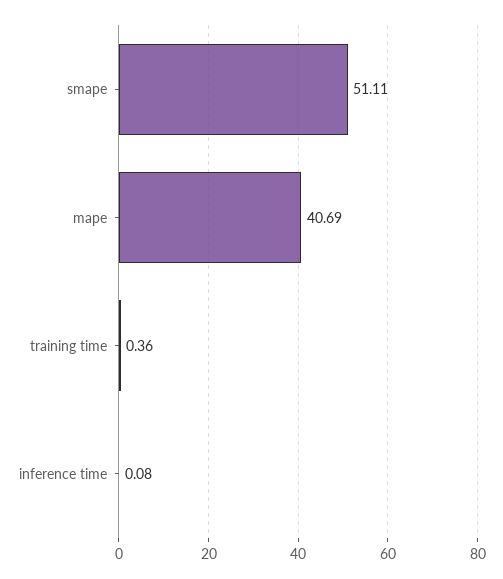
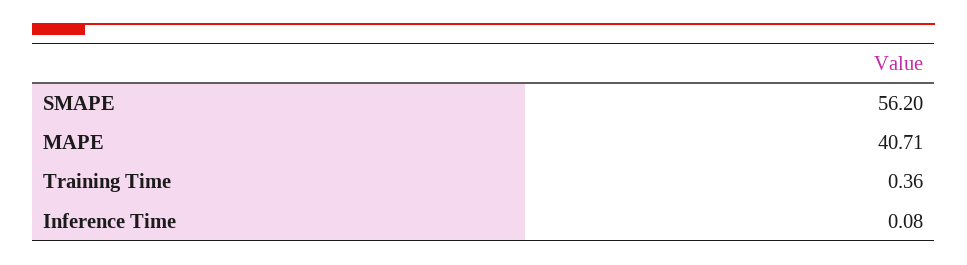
smape: 51.11 -> 56.2
mape: 40.69 -> 40.71

